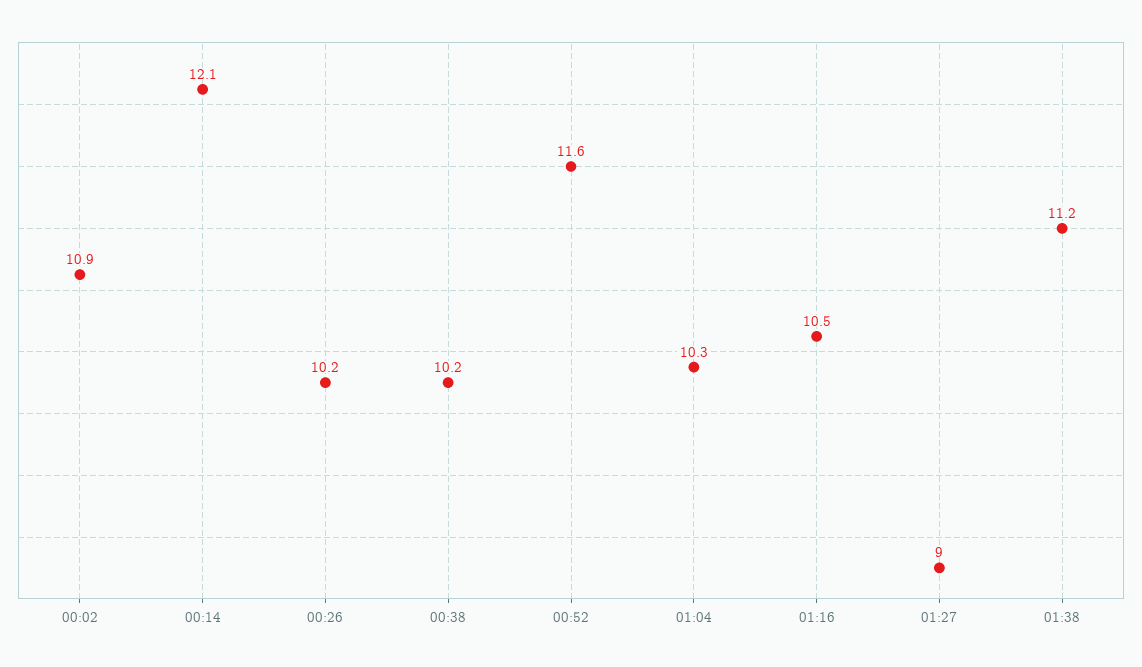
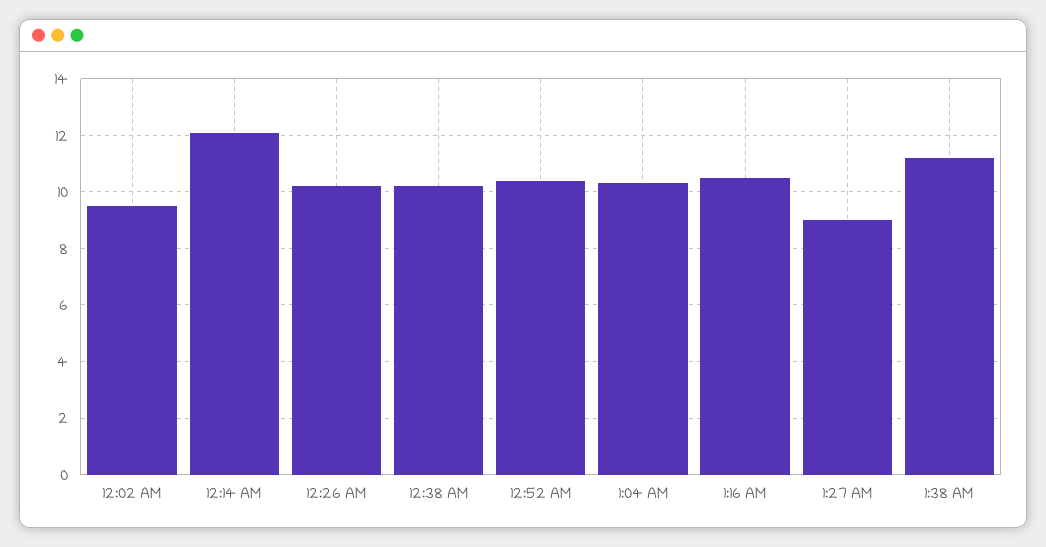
00:02: 10.9 -> 9.5
00:52: 11.6 -> 10.5

